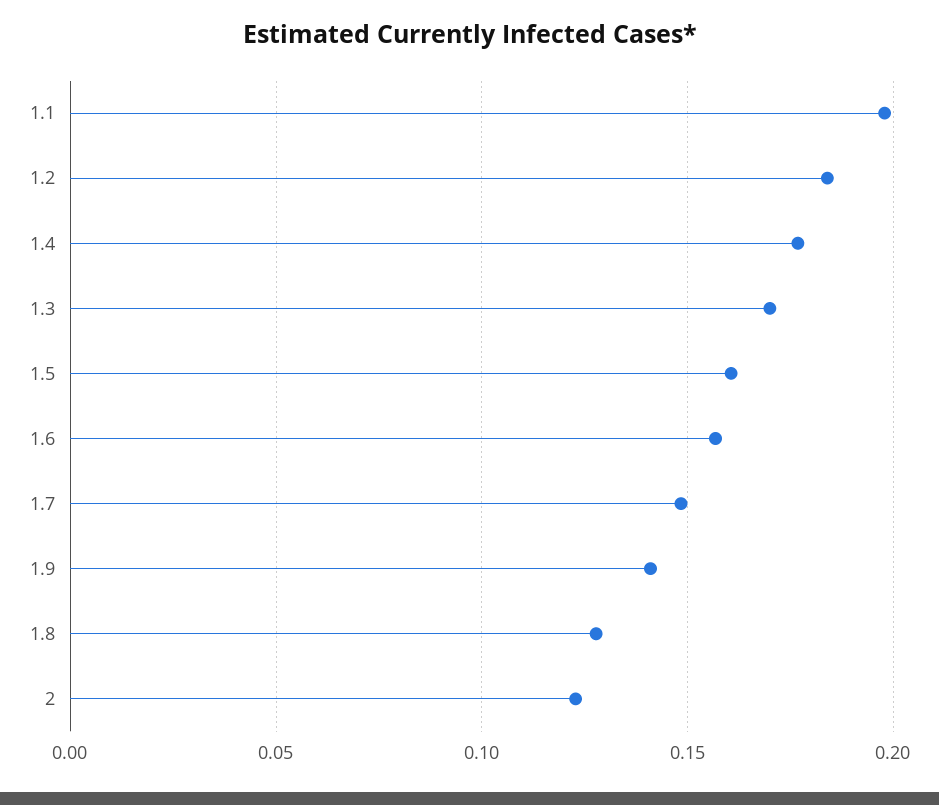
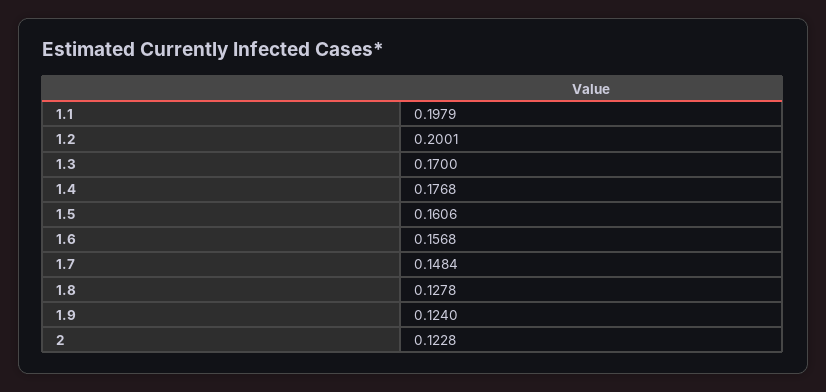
1.2: 0.185 -> 0.2001
1.9: 0.14 -> 0.124

